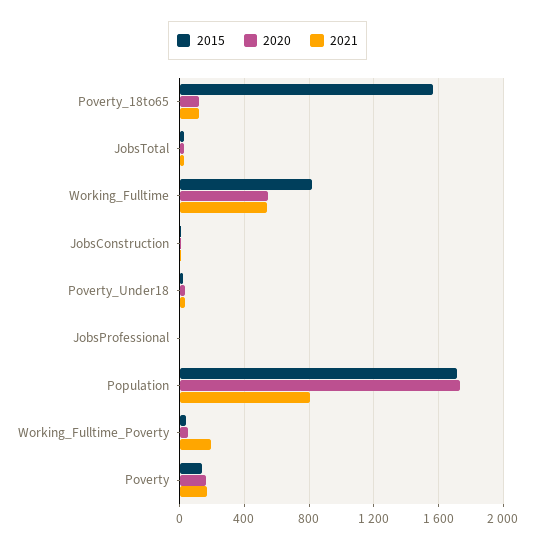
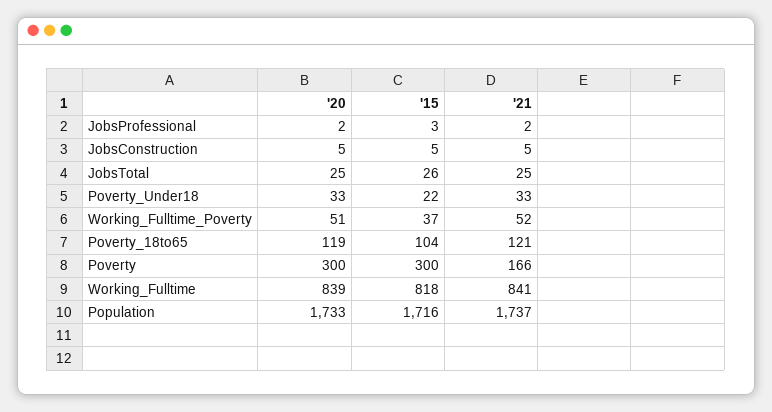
2015, Poverty_18to65: 1550 -> 104
2020, Working_Fulltime: 550 -> 839
2021, Working_Fulltime: 550 -> 841
2021, Population: 800 -> 1737
2021, Working_Fulltime_Poverty: 200 -> 52
2015, Poverty: 150 -> 300
2020, Poverty: 150 -> 300

